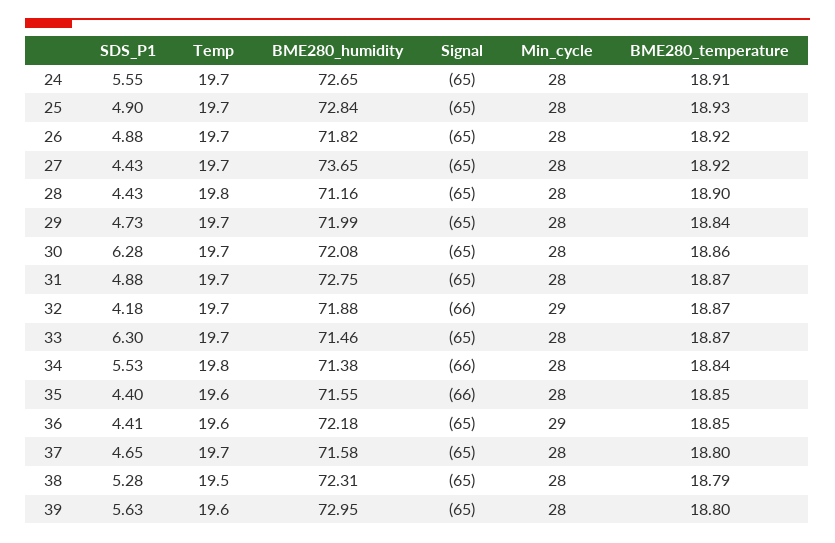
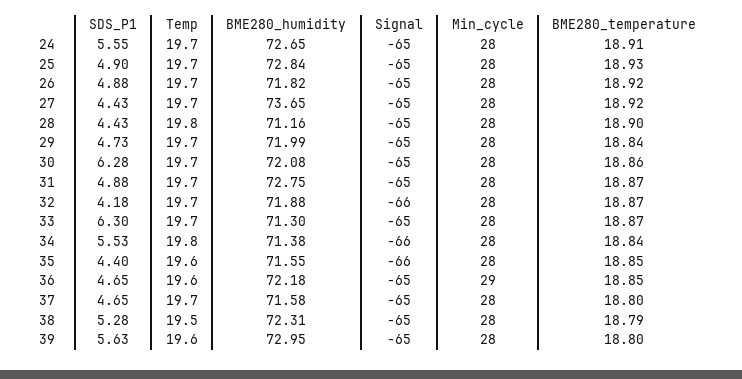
Min_cycle, 32: 29 -> 28
BME280_humidity, 33: 71.46 -> 71.3
SDS_P1, 36: 4.41 -> 4.65

